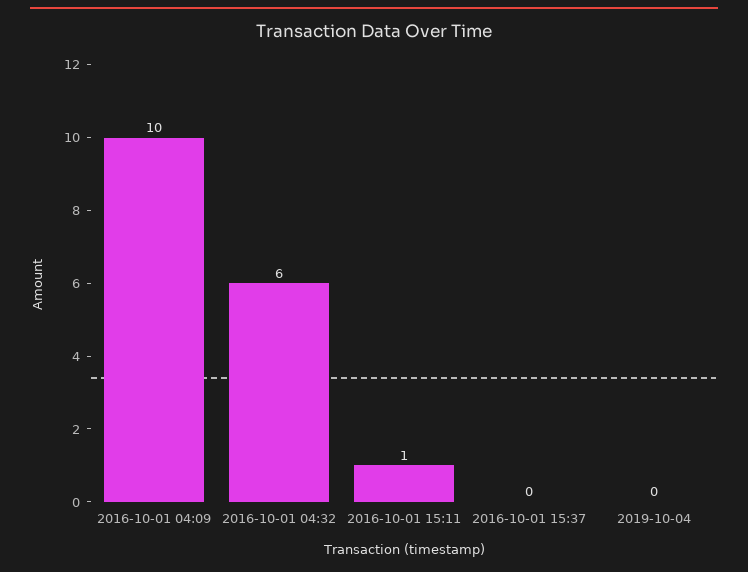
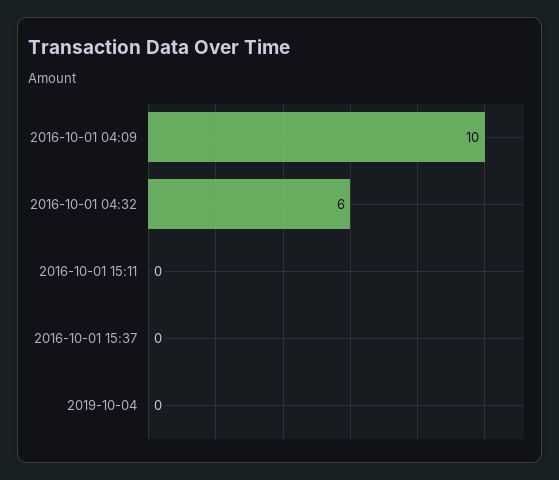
2016-10-01 15:11: 1 -> 0

